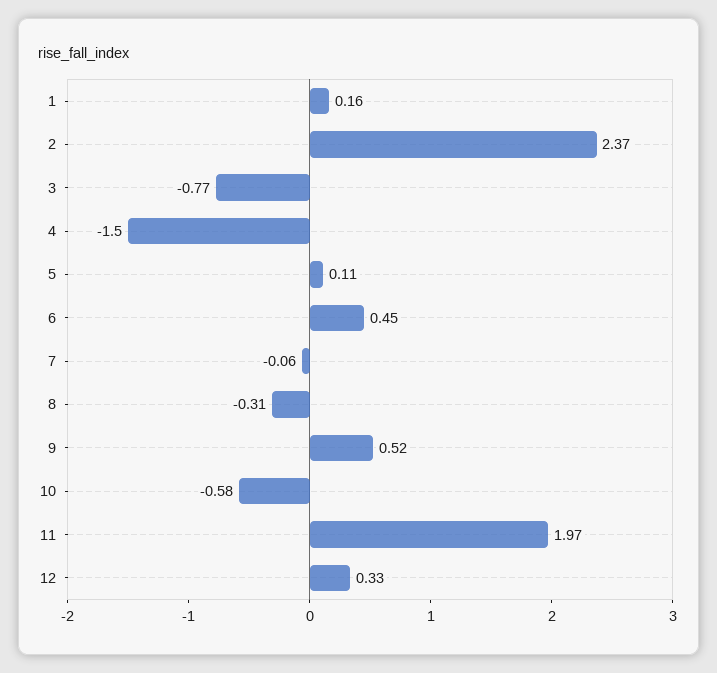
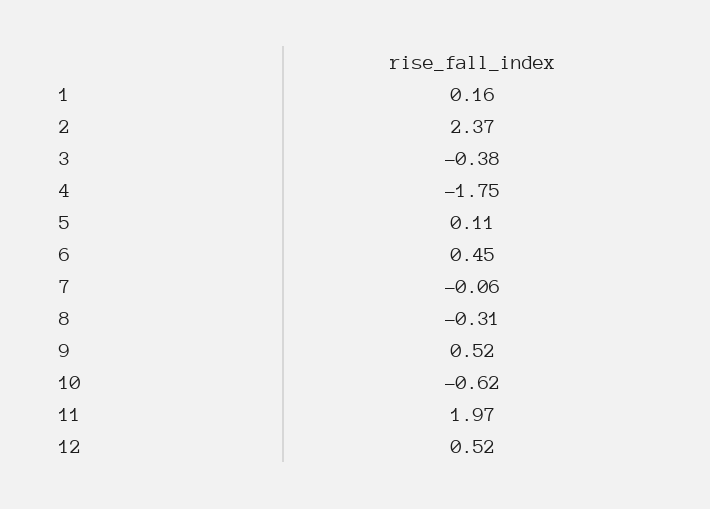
3: -0.77 -> -0.38
4: -1.5 -> -1.75
10: -0.58 -> -0.62
12: 0.33 -> 0.52

